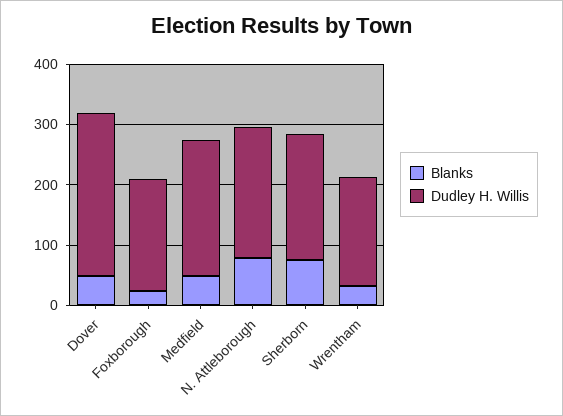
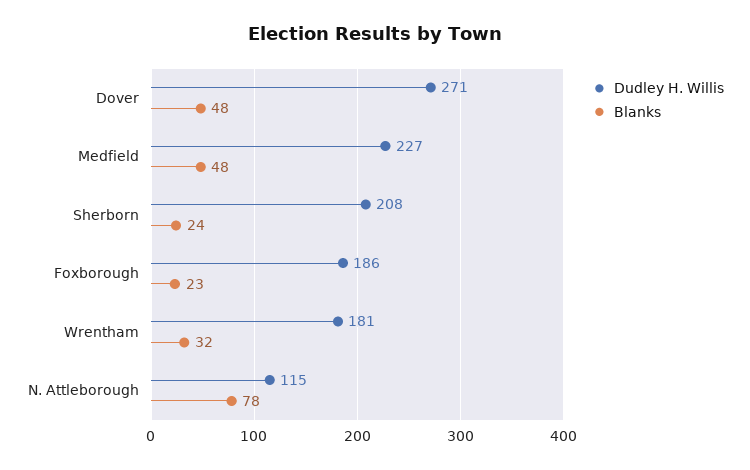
Dudley H. Willis, N. Attleborough: 220 -> 115
Blanks, Sherborn: 80 -> 24

